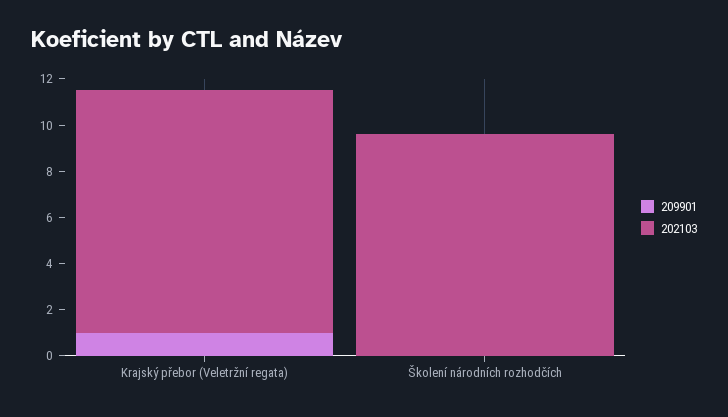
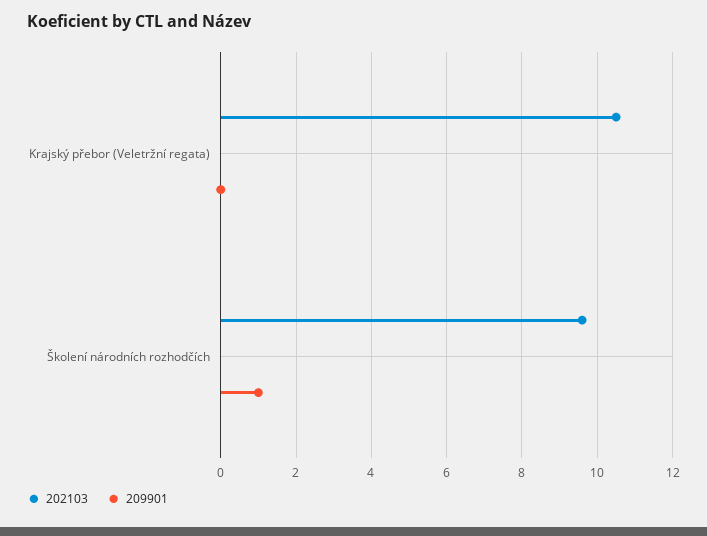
209901, Krajský přebor (Veletržní regata): 1 -> 0
209901, Školení národních rozhodčích: 0 -> 1

